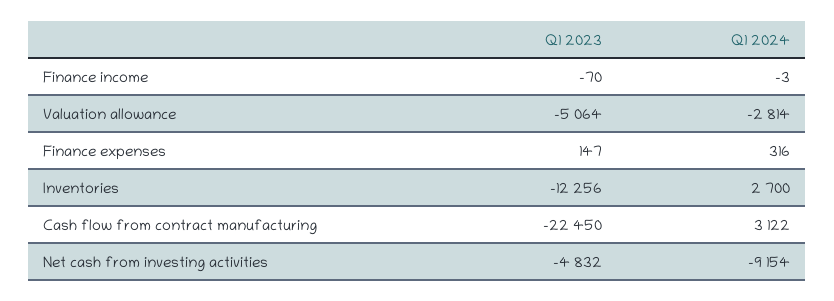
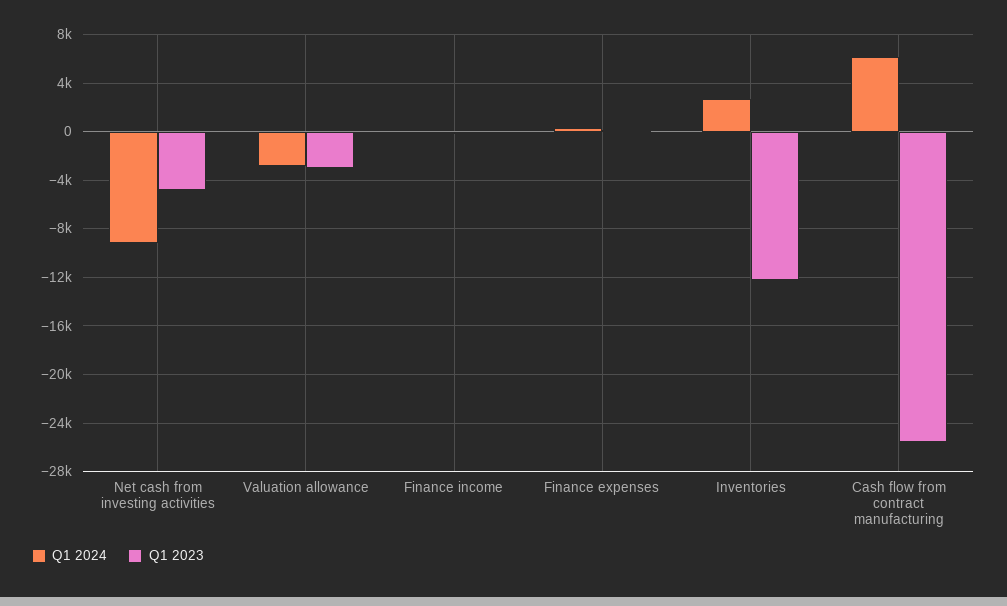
Q1 2023, Valuation allowance: -5064 -> -3000
Q1 2023, Cash flow from contract manufacturing: -22450 -> -25500
Q1 2024, Cash flow from contract manufacturing: 3122 -> 6000

